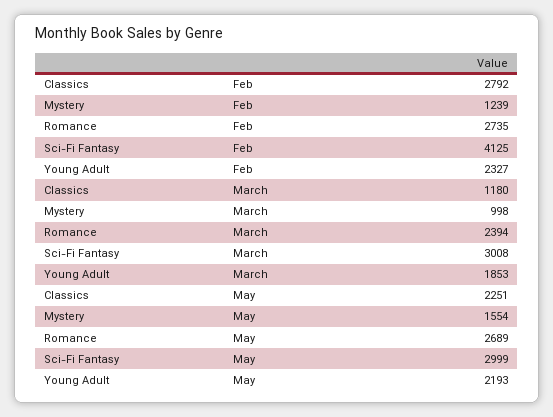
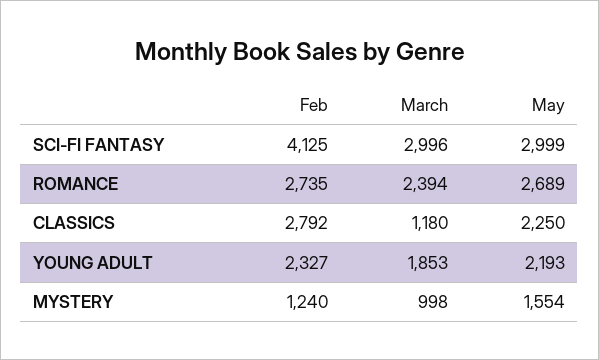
Mystery, Feb: 1239 -> 1240
Sci-Fi Fantasy, March: 3008 -> 2996
Classics, May: 2251 -> 2250

